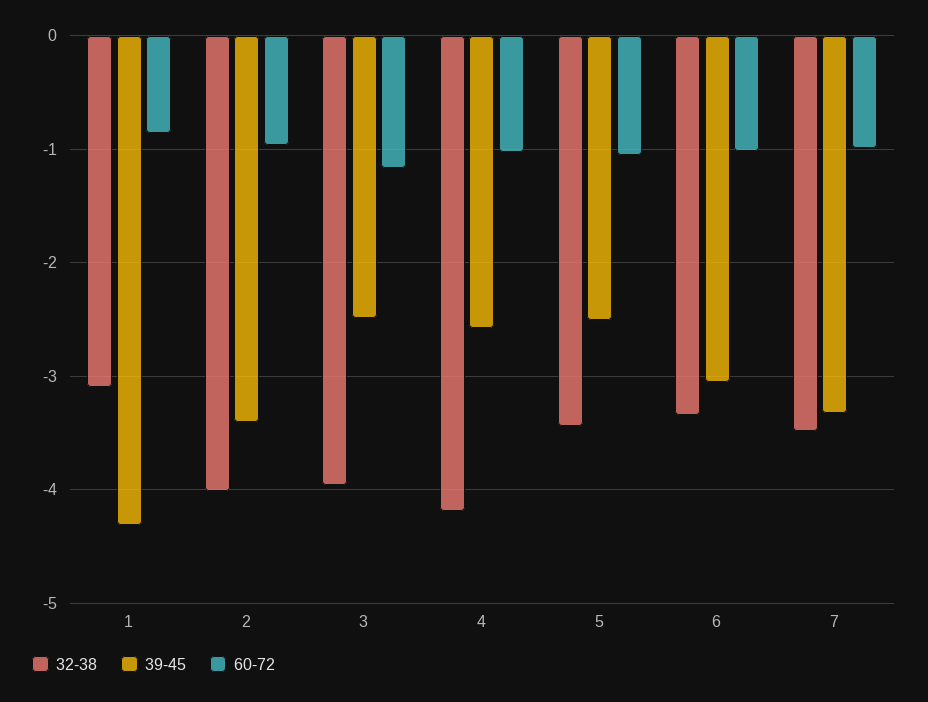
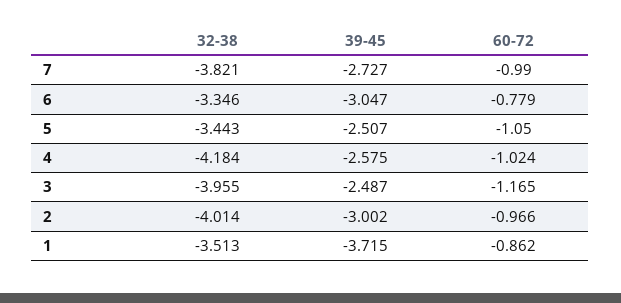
32-38, 1: -3.1 -> -3.513
39-45, 1: -4.3 -> -3.715
39-45, 2: -3.4 -> -3.002
60-72, 6: -1 -> -0.779
32-38, 7: -3.5 -> -3.821
39-45, 7: -3.3 -> -2.727

